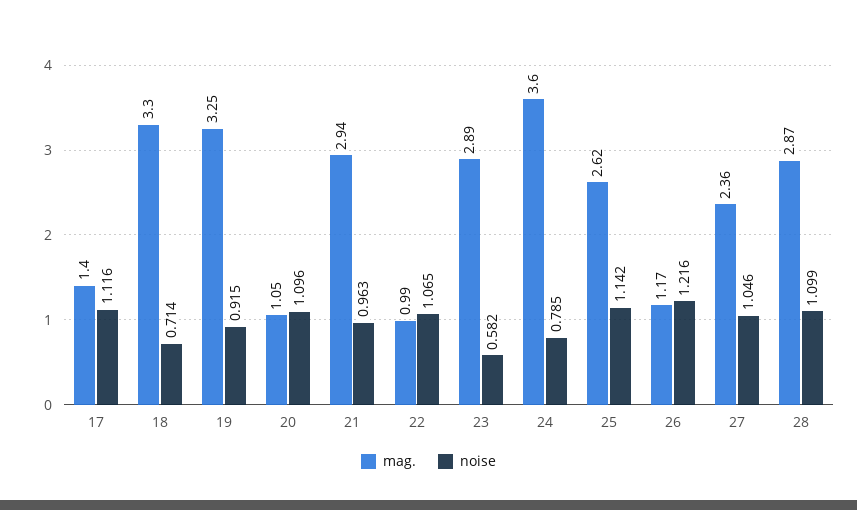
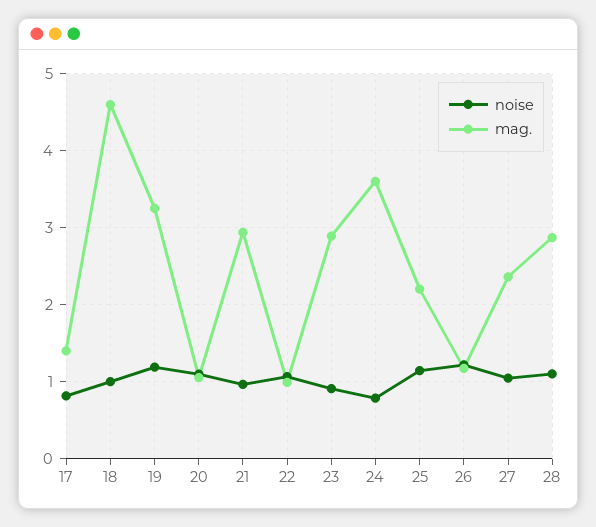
noise, 17: 1.116 -> 0.8
mag., 18: 3.3 -> 4.6
noise, 18: 0.714 -> 1
noise, 19: 0.915 -> 1.2
noise, 23: 0.582 -> 0.9
mag., 25: 2.62 -> 2.2

